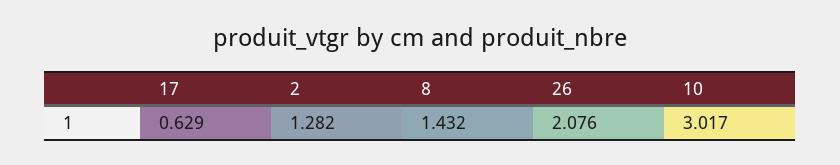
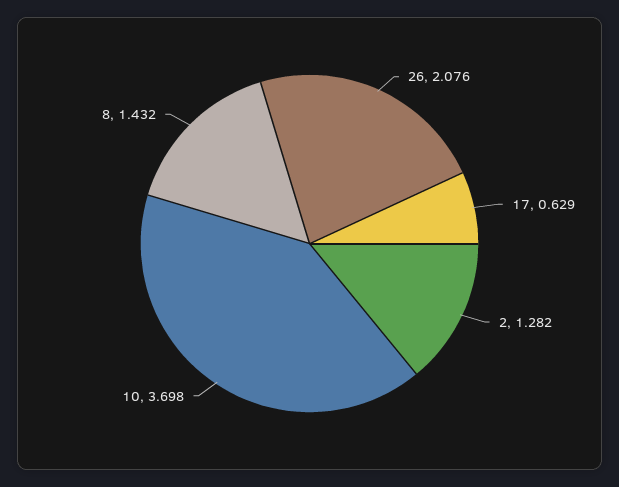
10: 3.017 -> 3.698

